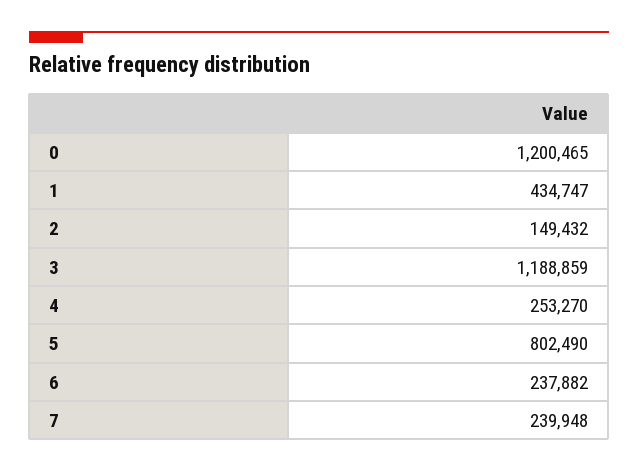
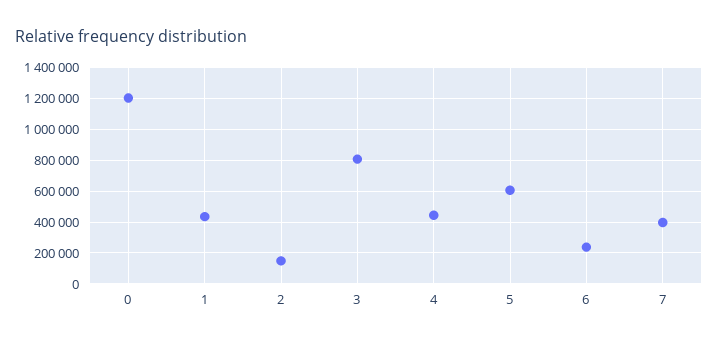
3: 1188859 -> 800000
4: 253270 -> 450000
5: 802490 -> 600000
7: 239948 -> 400000

